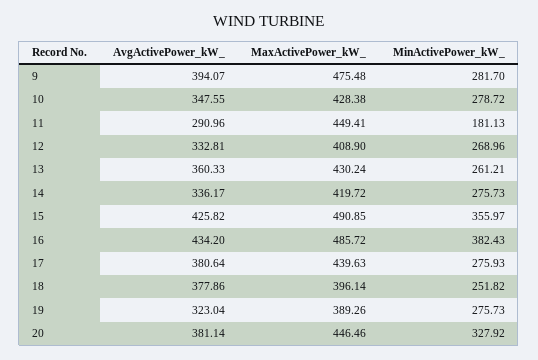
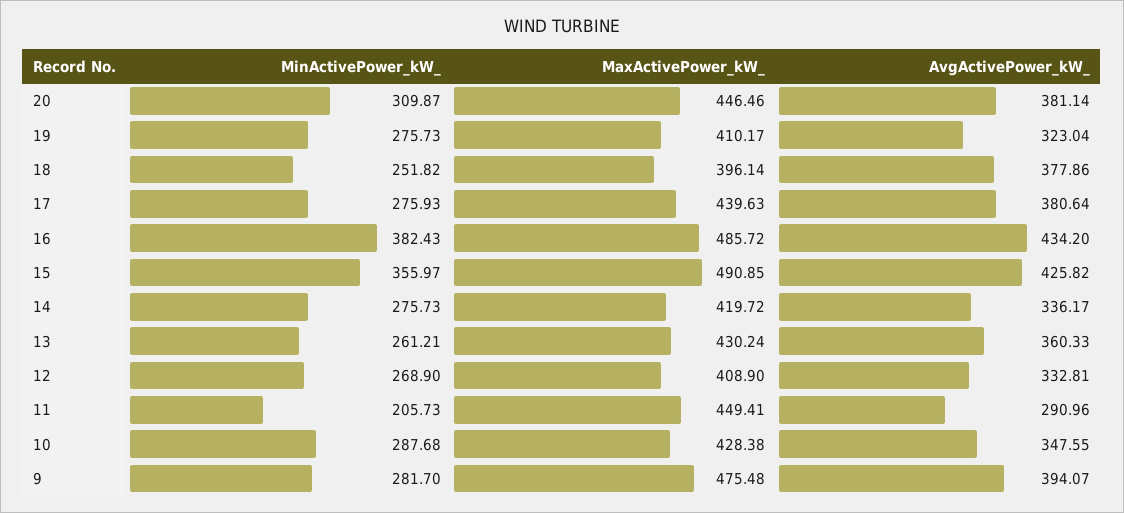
MinActivePower_kW_, 10: 278.72 -> 287.68
MinActivePower_kW_, 11: 181.13 -> 205.73
MinActivePower_kW_, 12: 268.96 -> 268.9
MaxActivePower_kW_, 19: 389.26 -> 410.17
MinActivePower_kW_, 20: 327.92 -> 309.87

